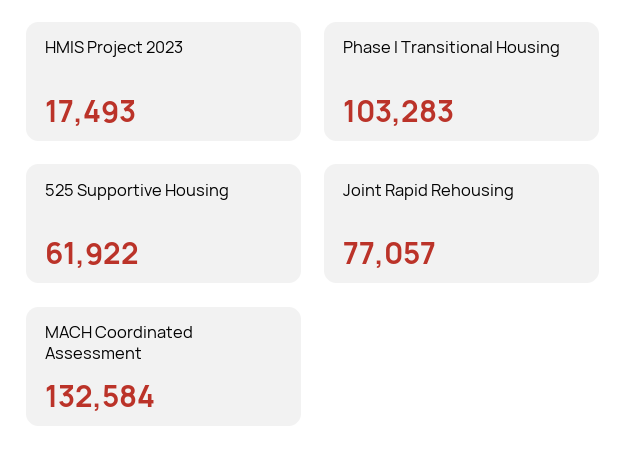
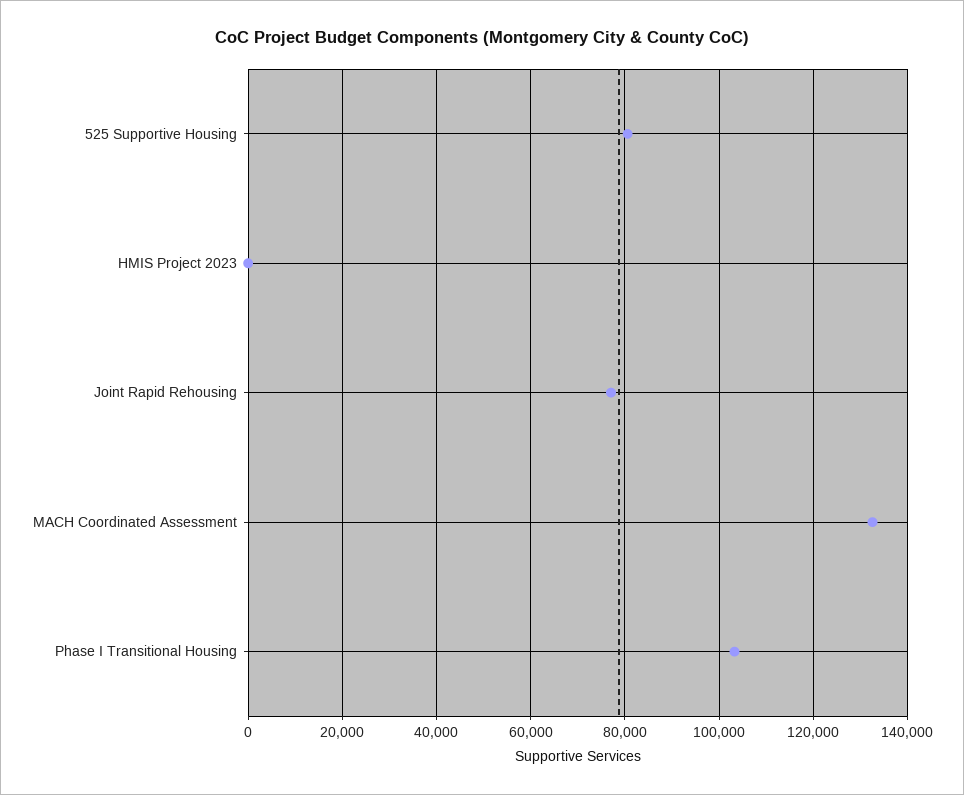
HMIS Project 2023: 17493 -> 0
525 Supportive Housing: 61922 -> 80000

